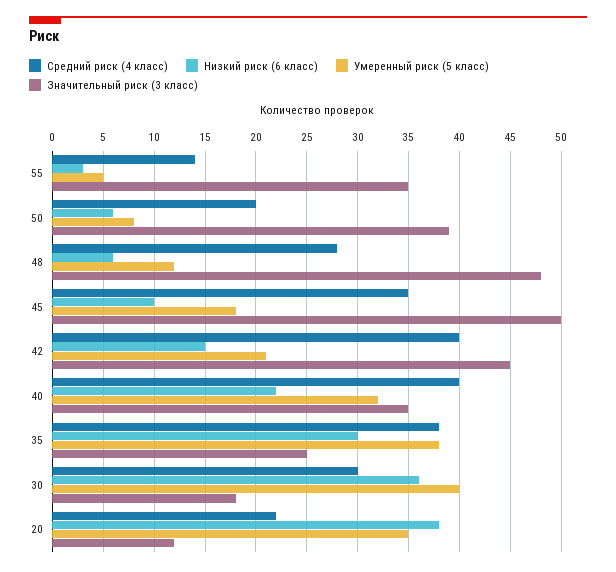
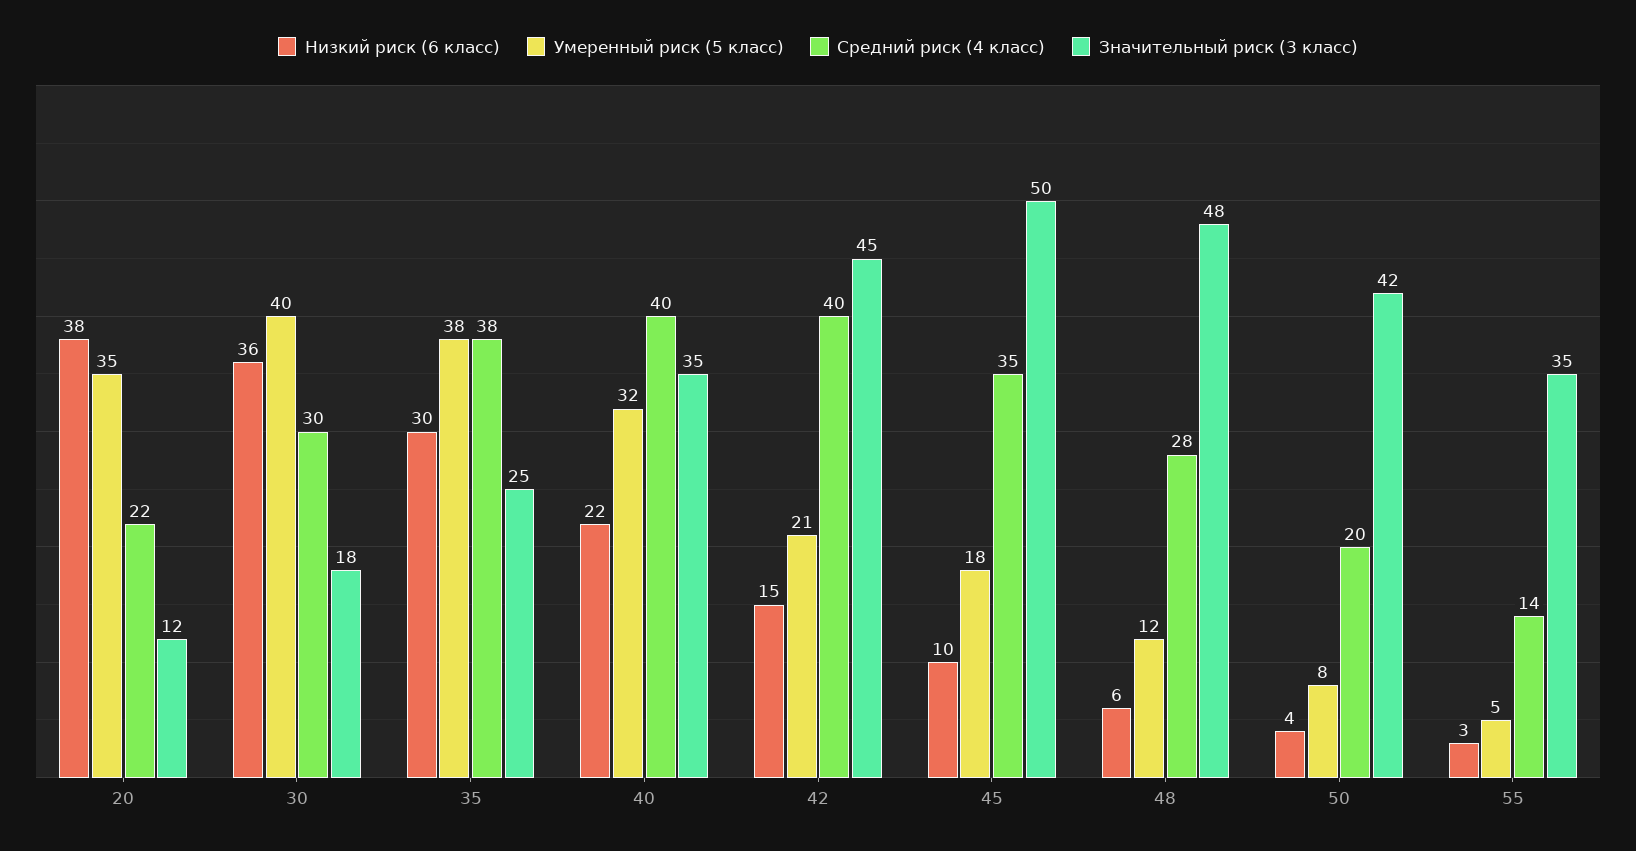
Низкий риск (6 класс), 50: 6 -> 4
Значительный риск (3 класс), 50: 39 -> 42

